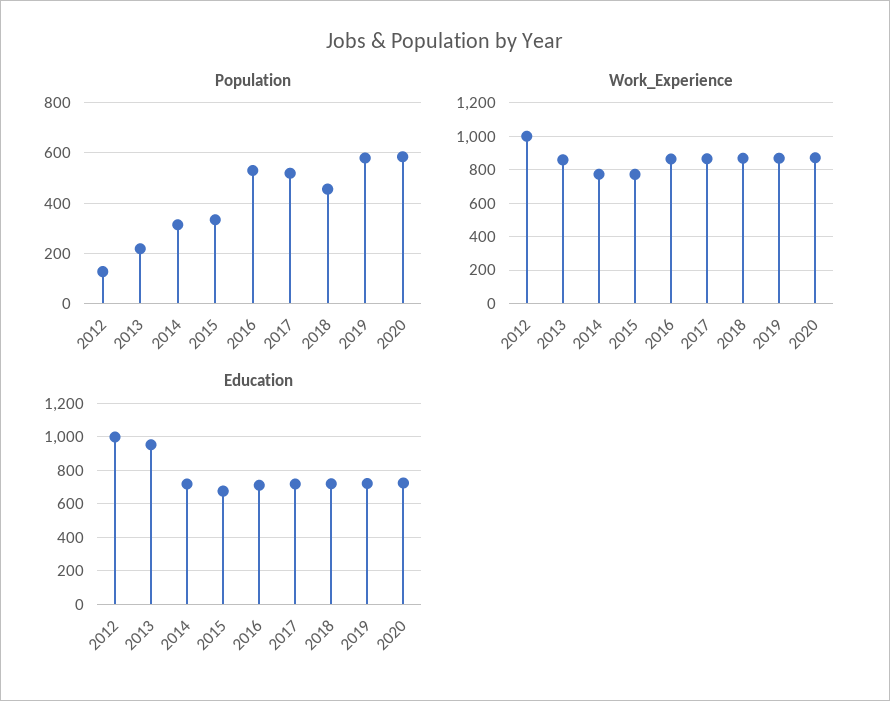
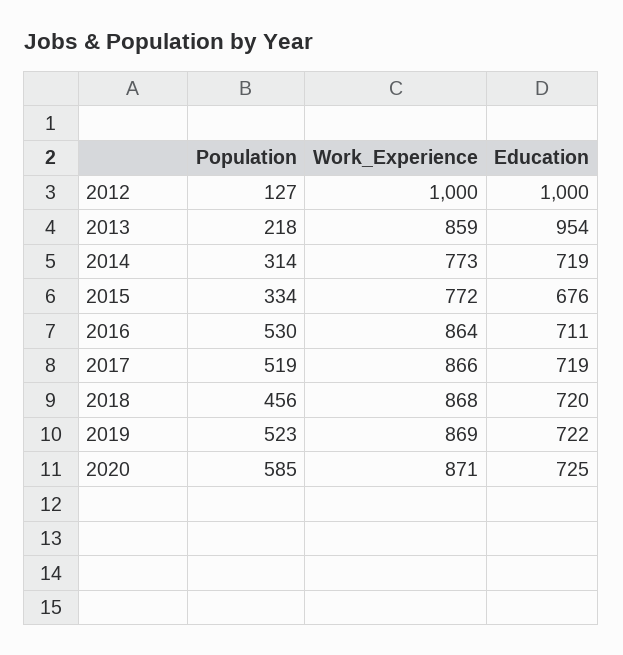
Population, 2019: 575 -> 523

